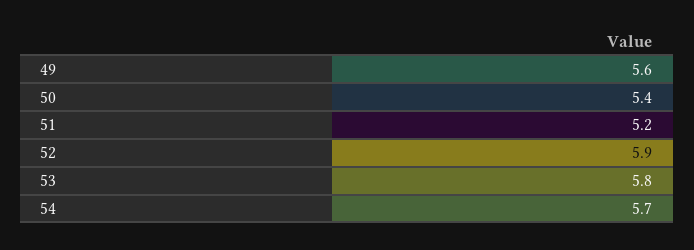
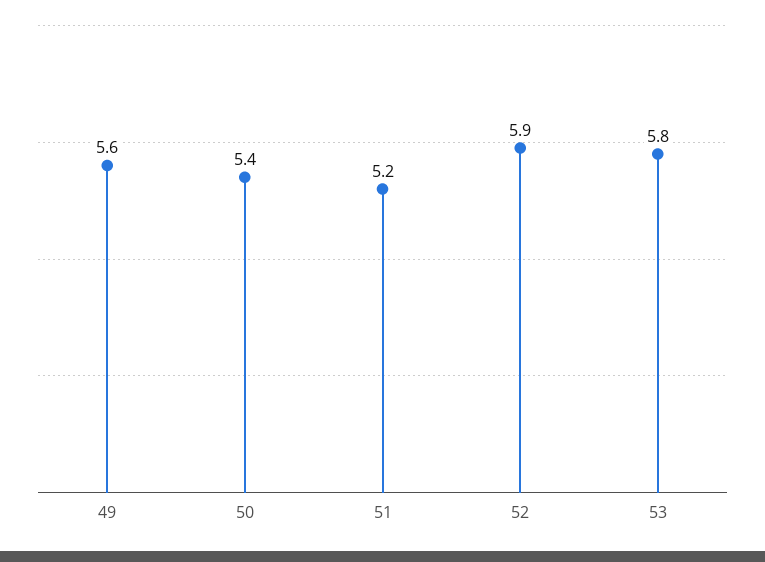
54: 5.7 -> none

